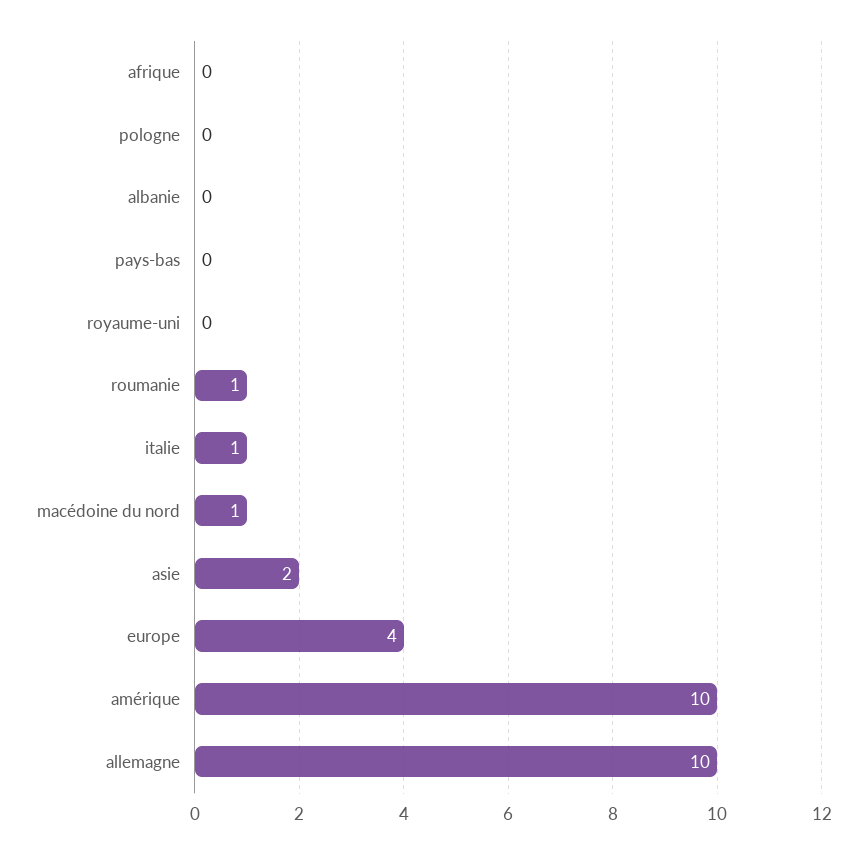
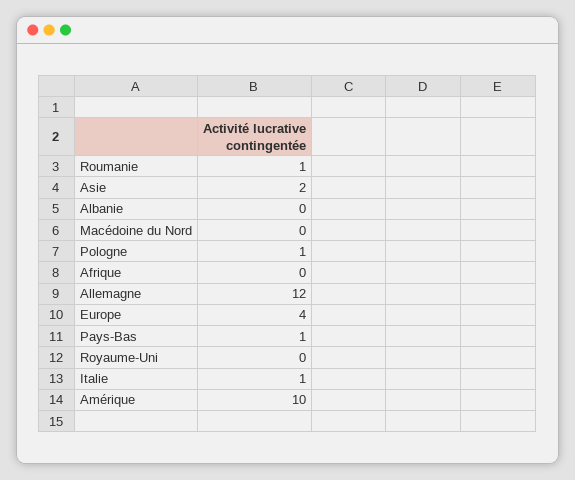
pologne: 0 -> 1
pays-bas: 0 -> 1
macédoine du nord: 1 -> 0
allemagne: 10 -> 12

